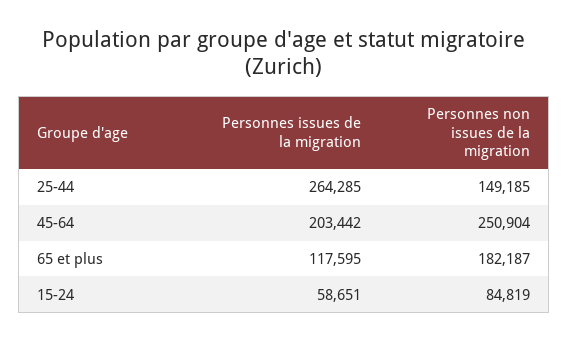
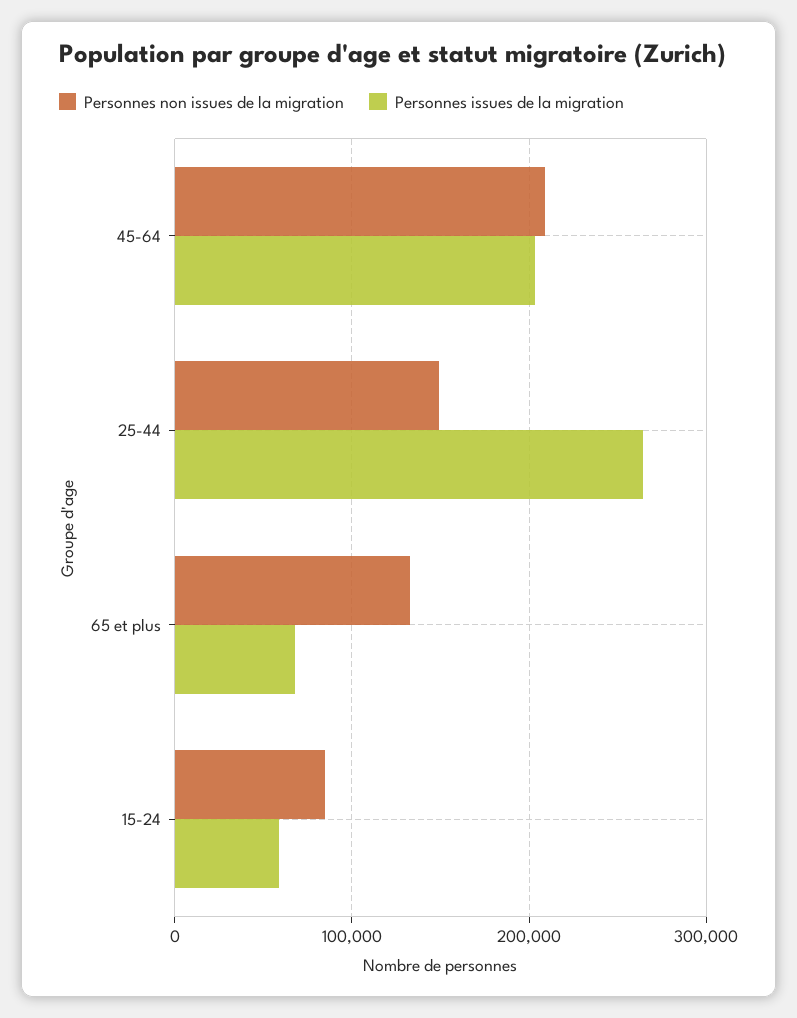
Personnes non issues de la migration, 45-64: 250904 -> 210000
Personnes issues de la migration, 65 et plus: 117595 -> 70000
Personnes non issues de la migration, 65 et plus: 182187 -> 130000

